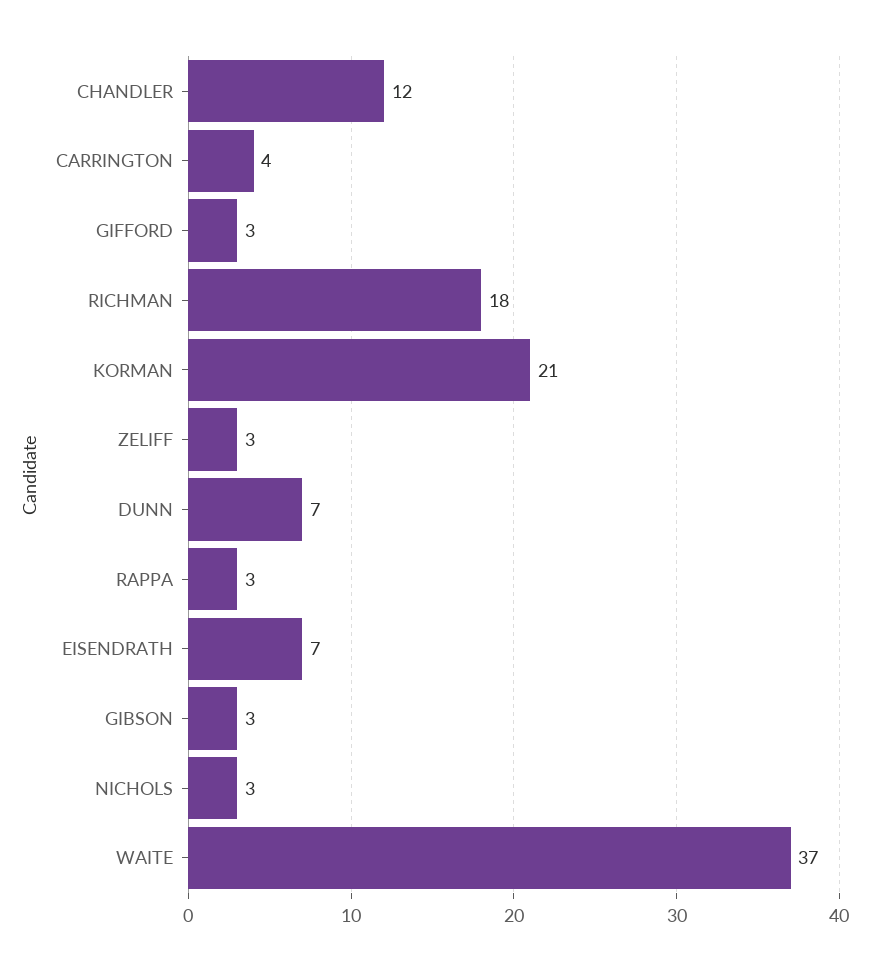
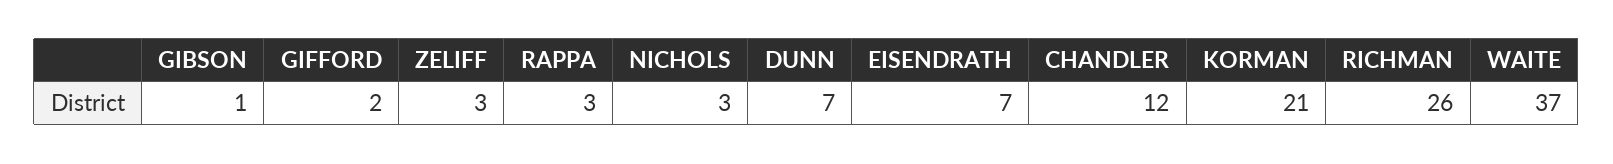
CARRINGTON: 4 -> none
GIFFORD: 3 -> 2
RICHMAN: 18 -> 26
GIBSON: 3 -> 1

